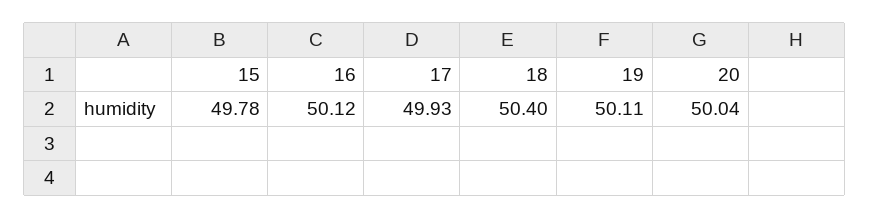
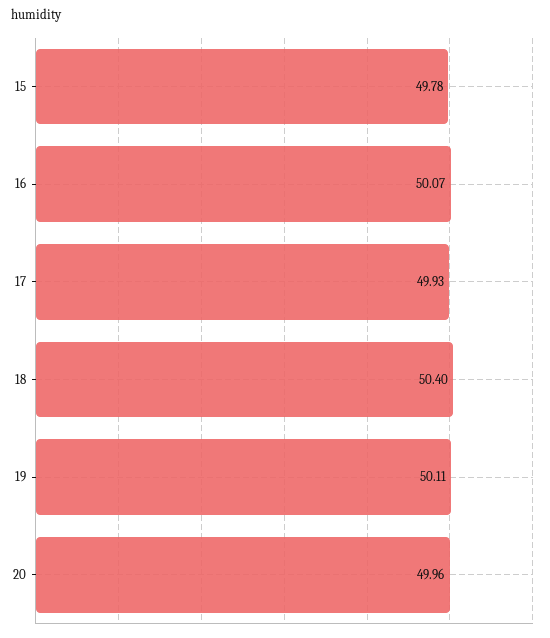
16: 50.12 -> 50.07
20: 50.04 -> 49.96

